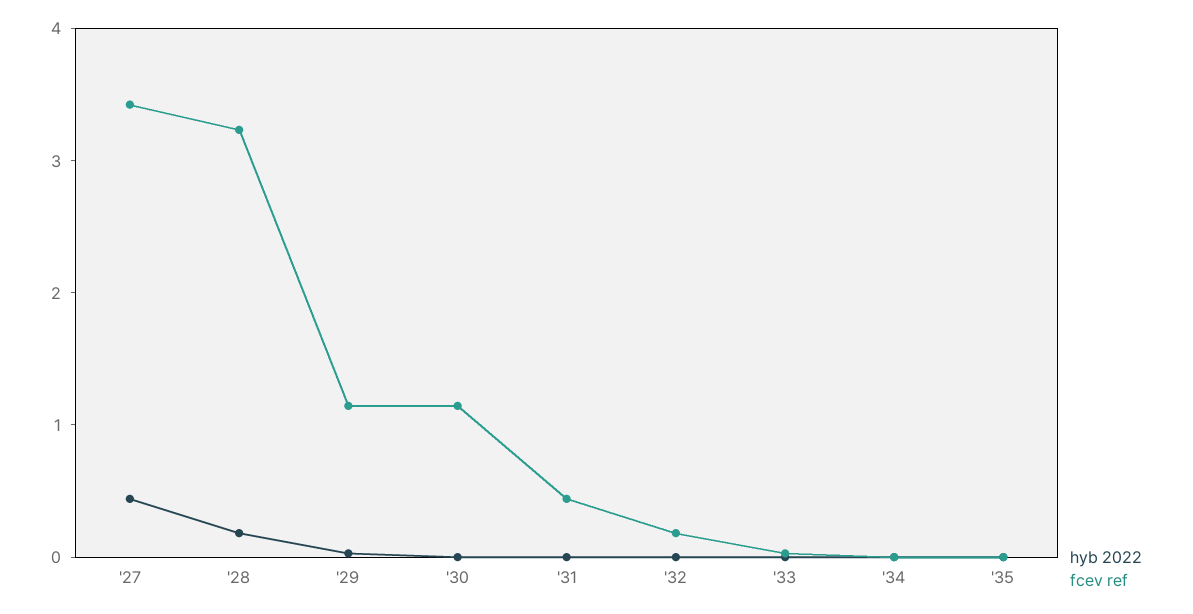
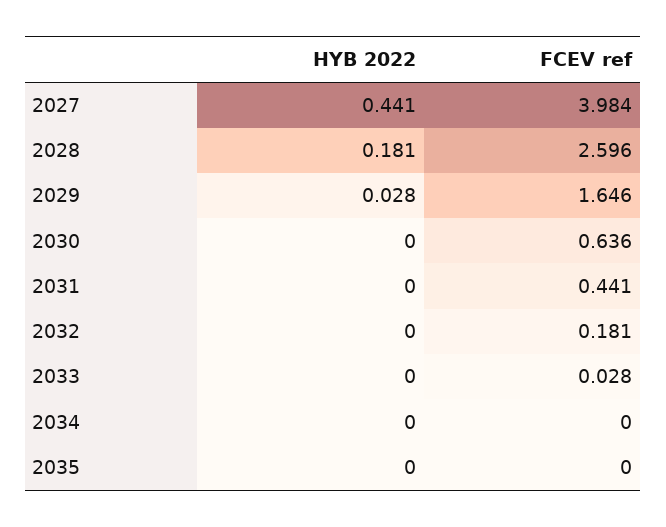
fcev ref, '27: 3.4 -> 3.984
fcev ref, '28: 3.2 -> 2.596
fcev ref, '29: 1.2 -> 1.646
fcev ref, '30: 1.2 -> 0.636

